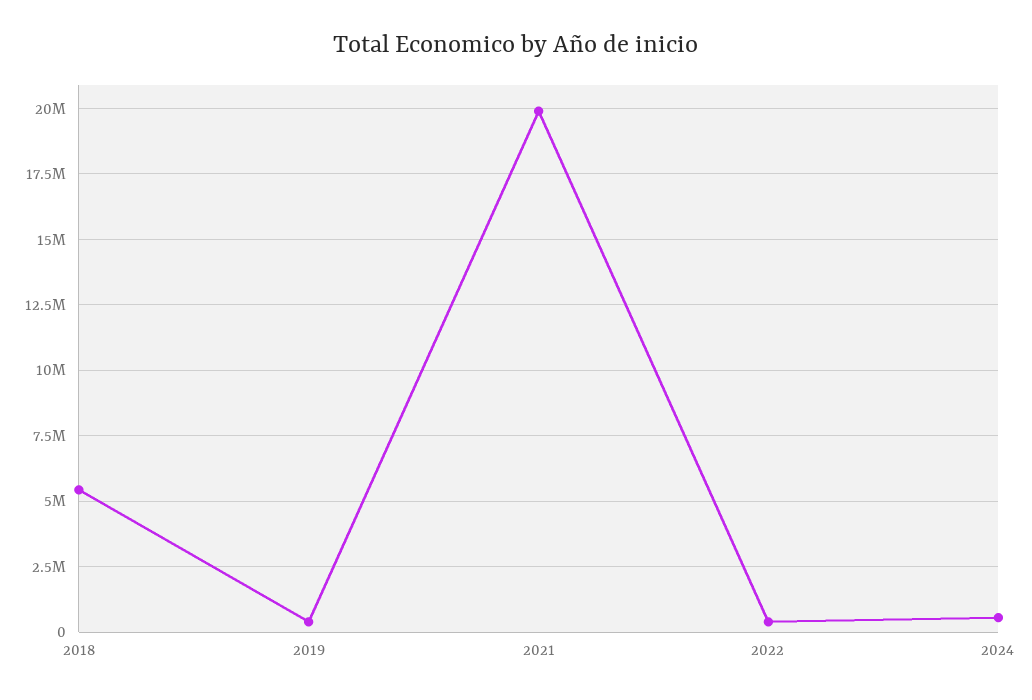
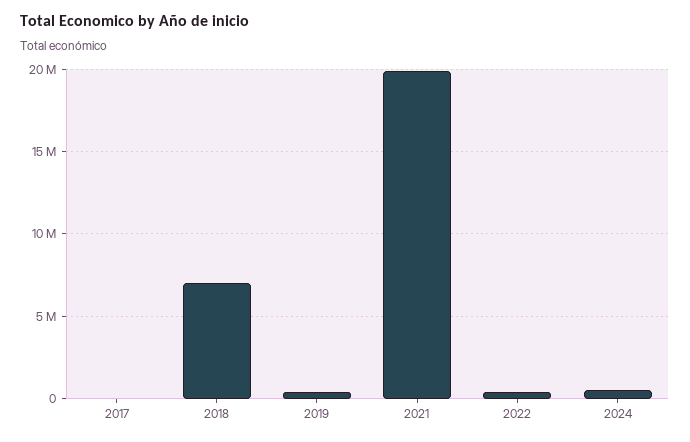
2018: 5500000 -> 7000000
2017: none -> 0

